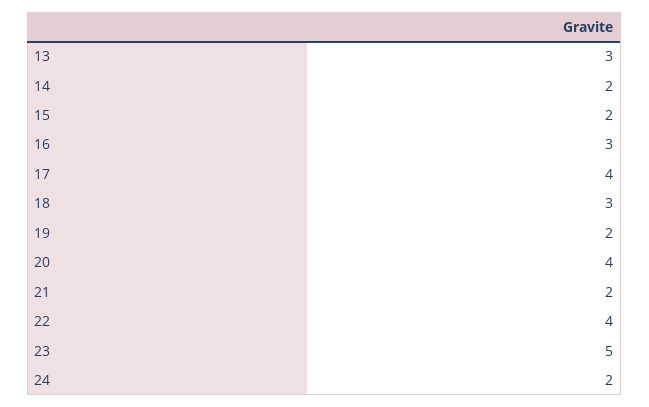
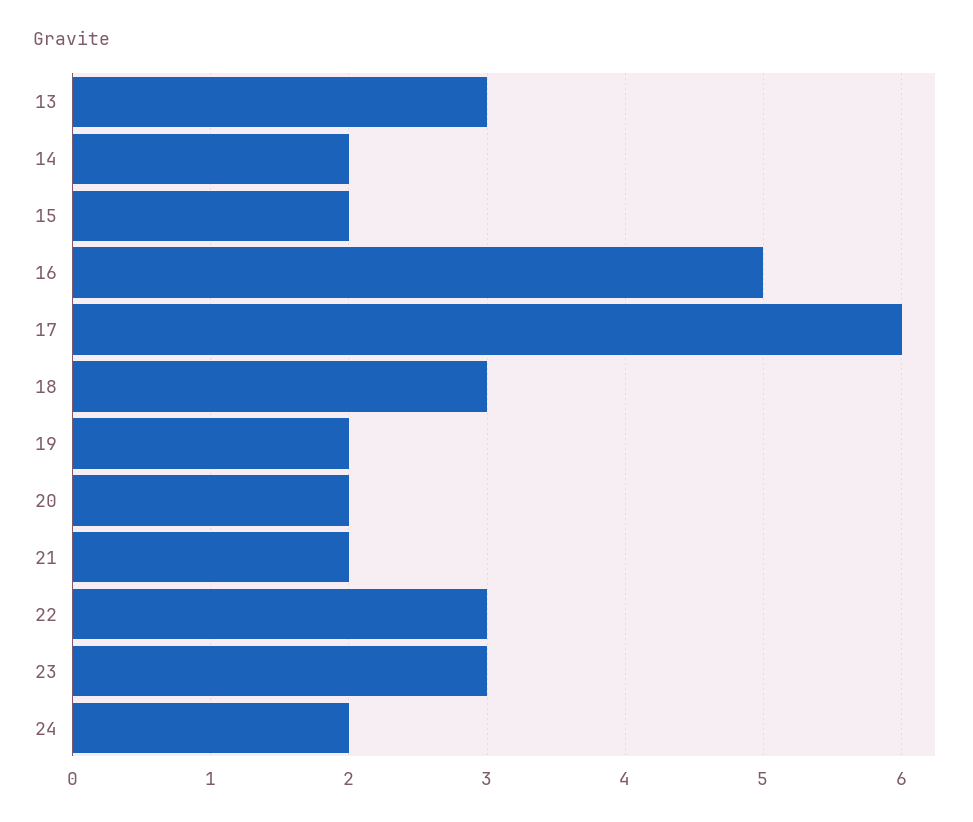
16: 3 -> 5
17: 4 -> 6
20: 4 -> 2
22: 4 -> 3
23: 5 -> 3

